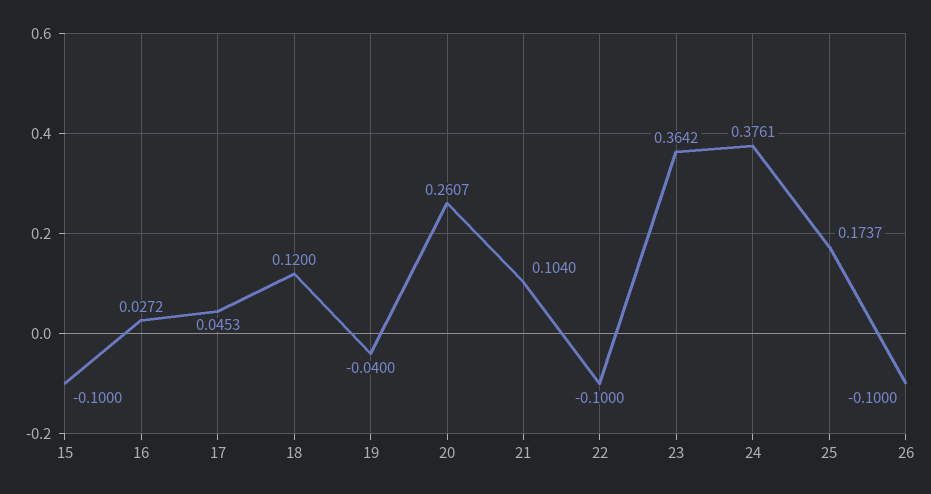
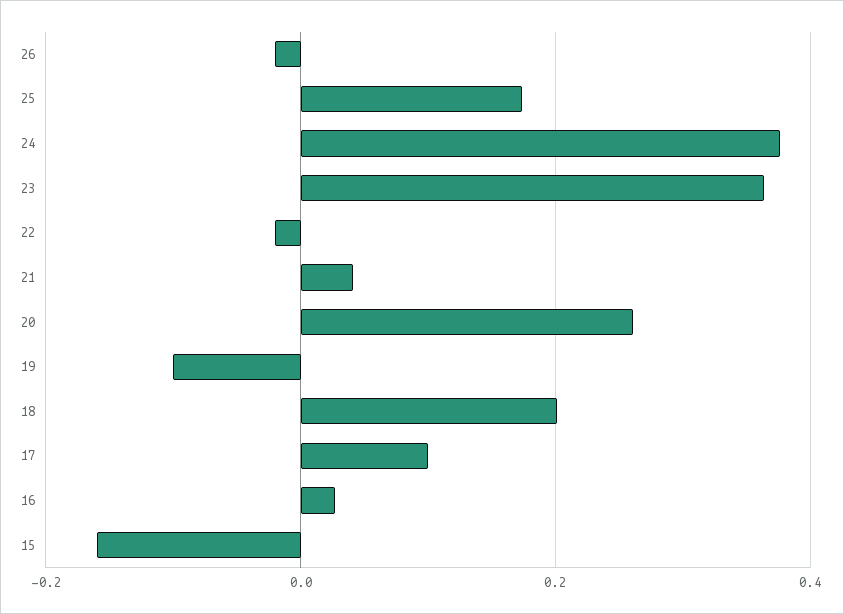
15: -0.1 -> -0.16
17: 0.0453 -> 0.1
18: 0.12 -> 0.2
19: -0.04 -> -0.1
21: 0.104 -> 0.04
22: -0.1 -> -0.02
26: -0.1 -> -0.02

